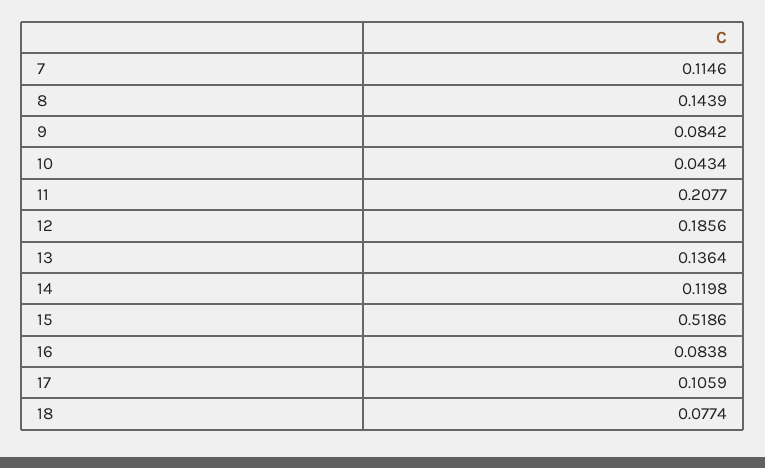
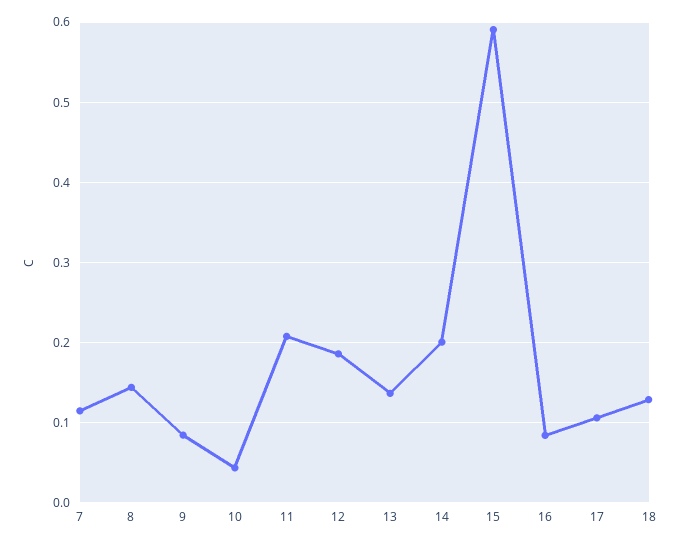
14: 0.1198 -> 0.2
15: 0.5186 -> 0.59
18: 0.0774 -> 0.13

